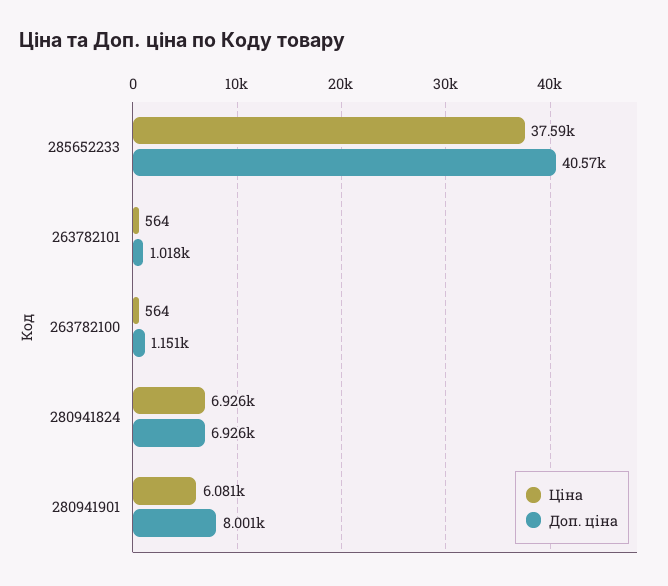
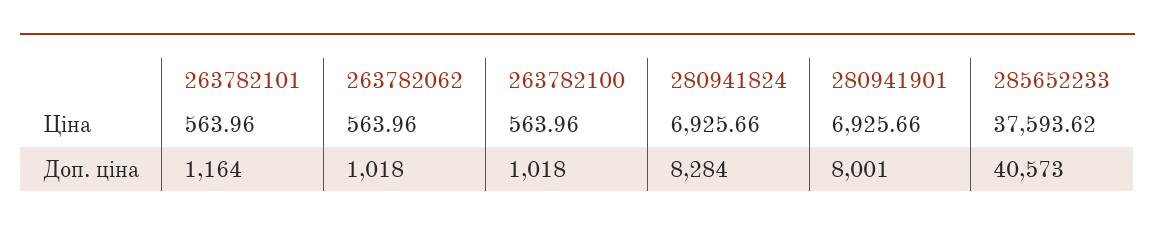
Доп. ціна, 263782101: 1018 -> 1164
Доп. ціна, 263782100: 1151 -> 1018
Доп. ціна, 280941824: 6926 -> 8284
Ціна, 280941901: 6081 -> 6925.66
Ціна, 263782062: none -> 563.96
Доп. ціна, 263782062: none -> 1018

